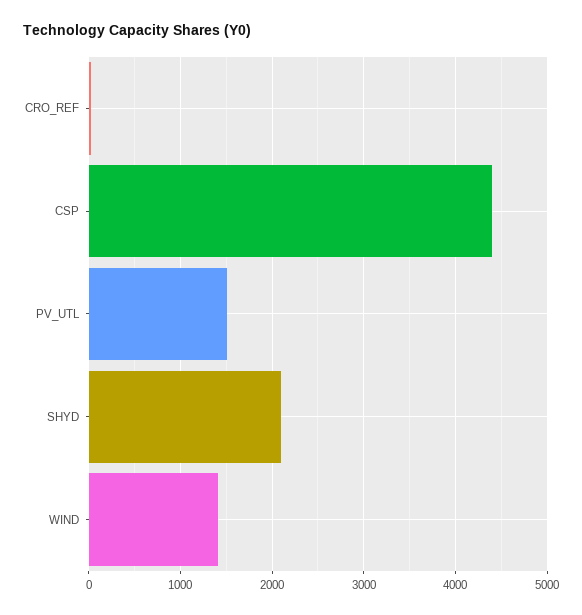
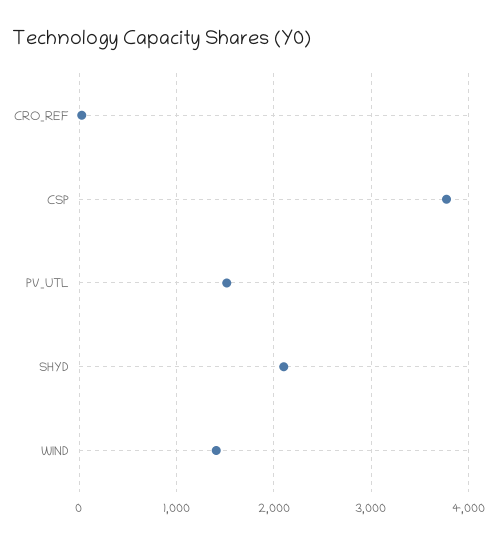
CSP: 4400 -> 3800

